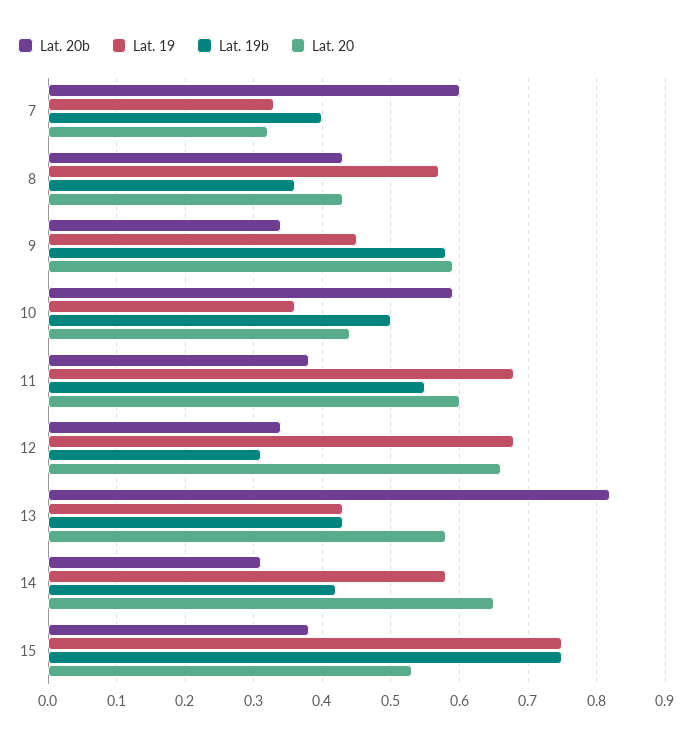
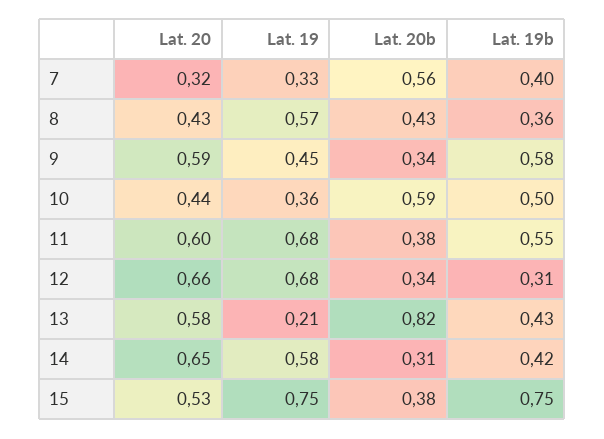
Lat. 20b, 7: 0.6 -> 0.56
Lat. 19, 13: 0.43 -> 0.21

